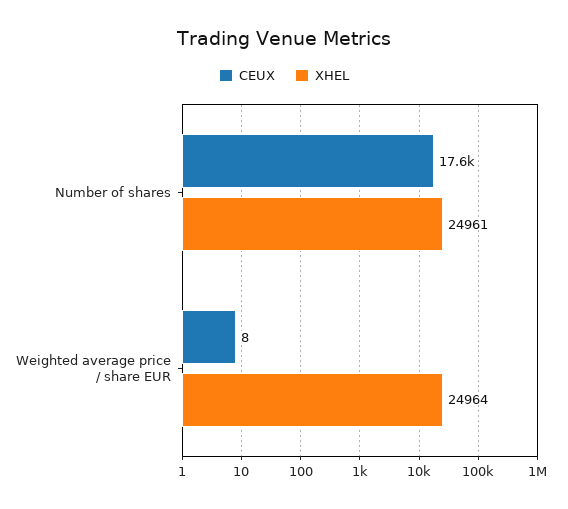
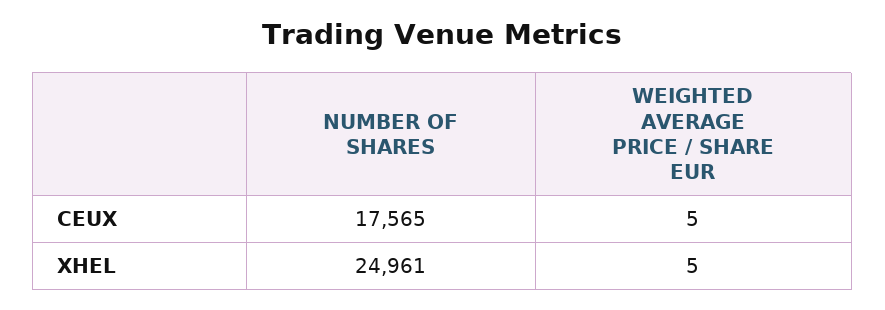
CEUX, Weighted average price / share EUR: 8 -> 5
XHEL, Weighted average price / share EUR: 24964 -> 5

